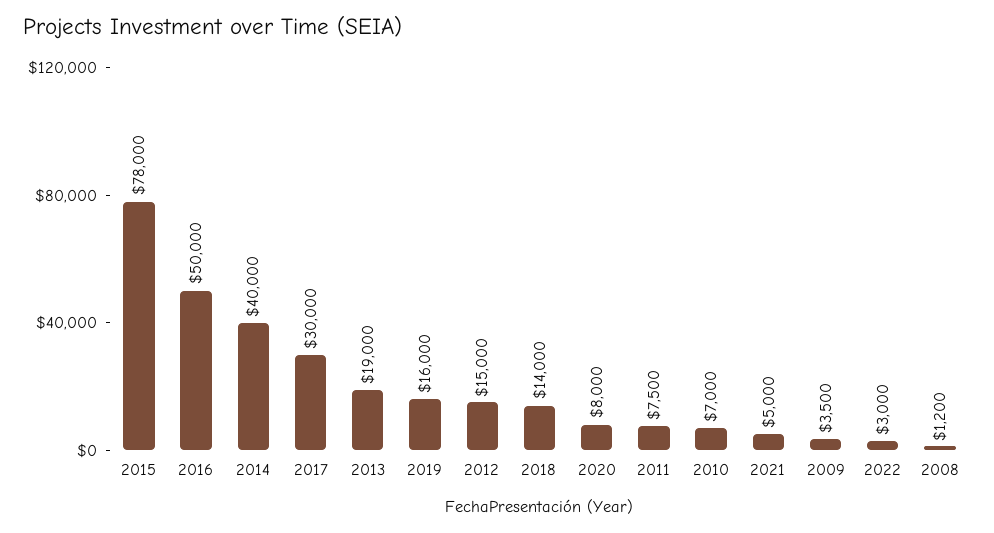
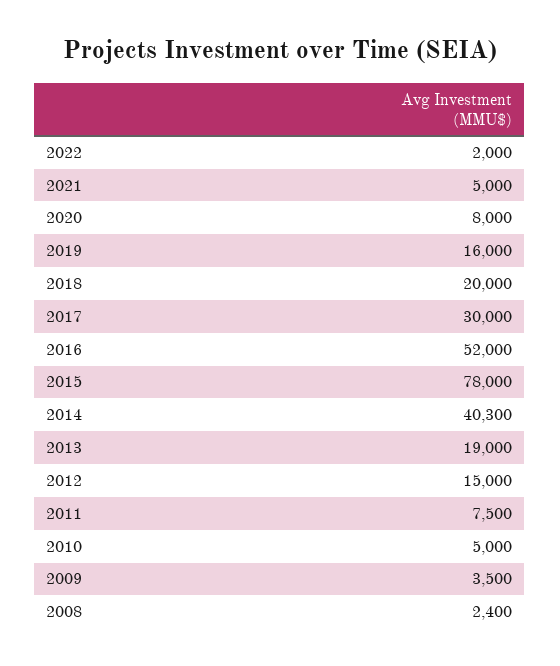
2016: 50000 -> 52000
2014: 40000 -> 40300
2018: 14000 -> 20000
2010: 7000 -> 5000
2022: 3000 -> 2000
2008: 1200 -> 2400

